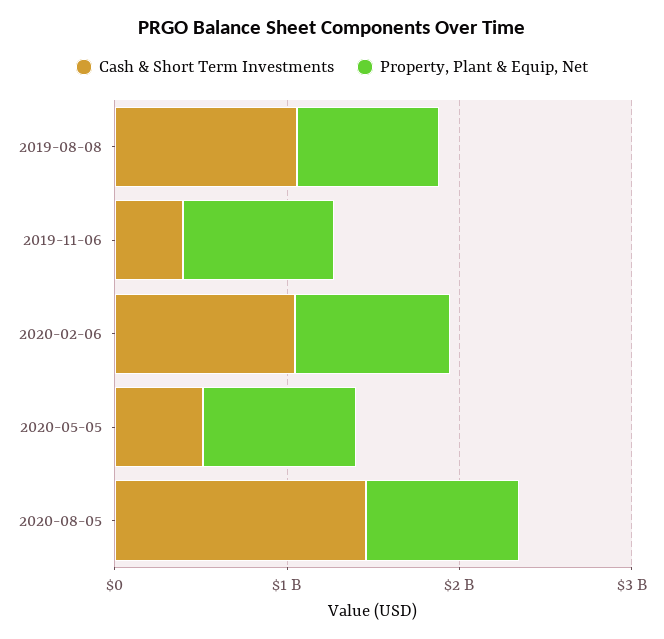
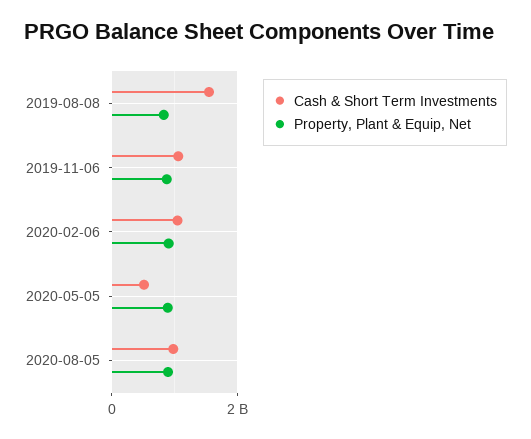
Cash & Short Term Investments, 2019-08-08: 1000000000 -> 1600000000
Cash & Short Term Investments, 2019-11-06: 400000000 -> 1000000000
Cash & Short Term Investments, 2020-08-05: 1400000000 -> 1000000000

